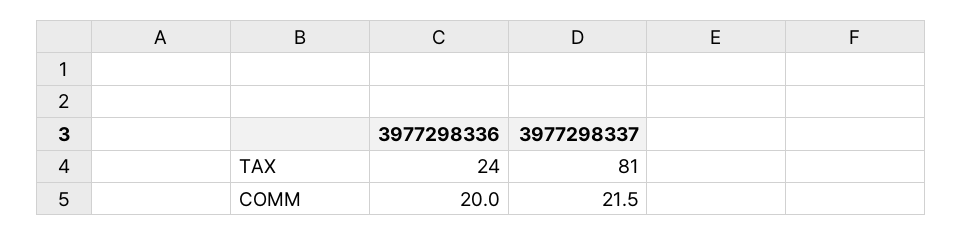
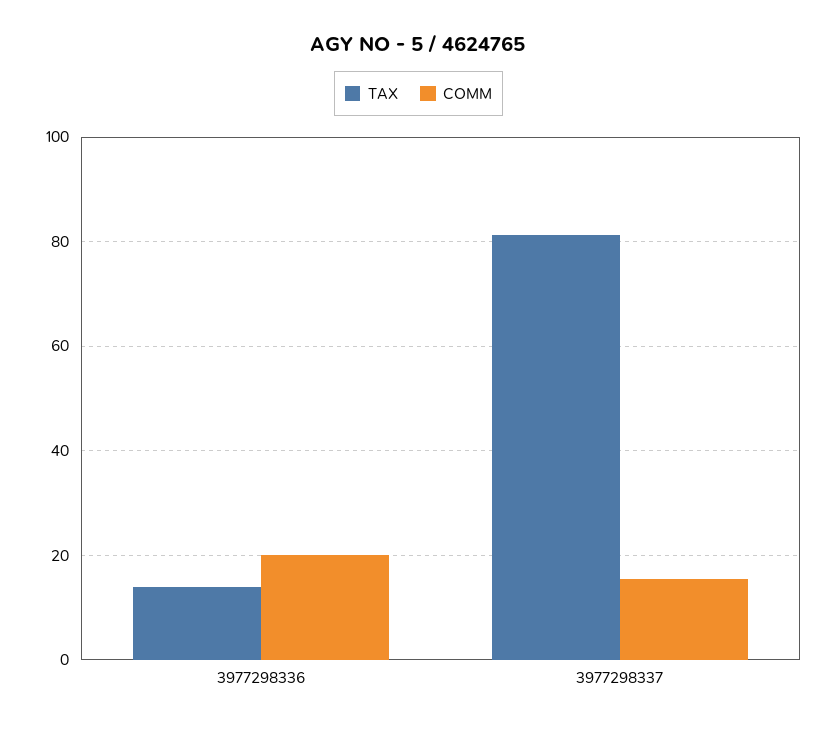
TAX, 3977298336: 24 -> 14
COMM, 3977298337: 21.5 -> 16

